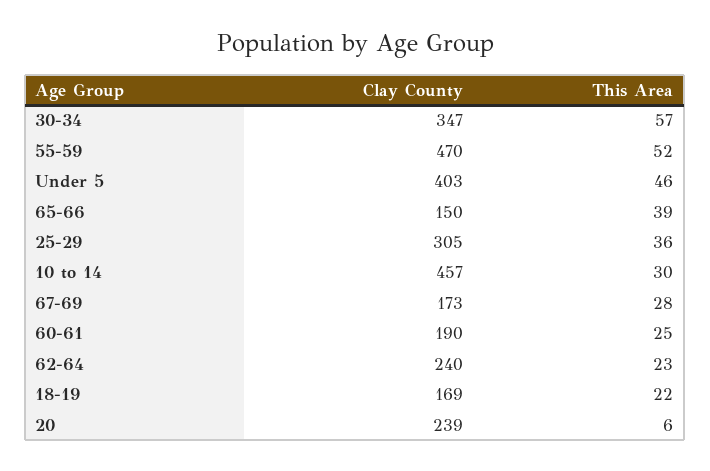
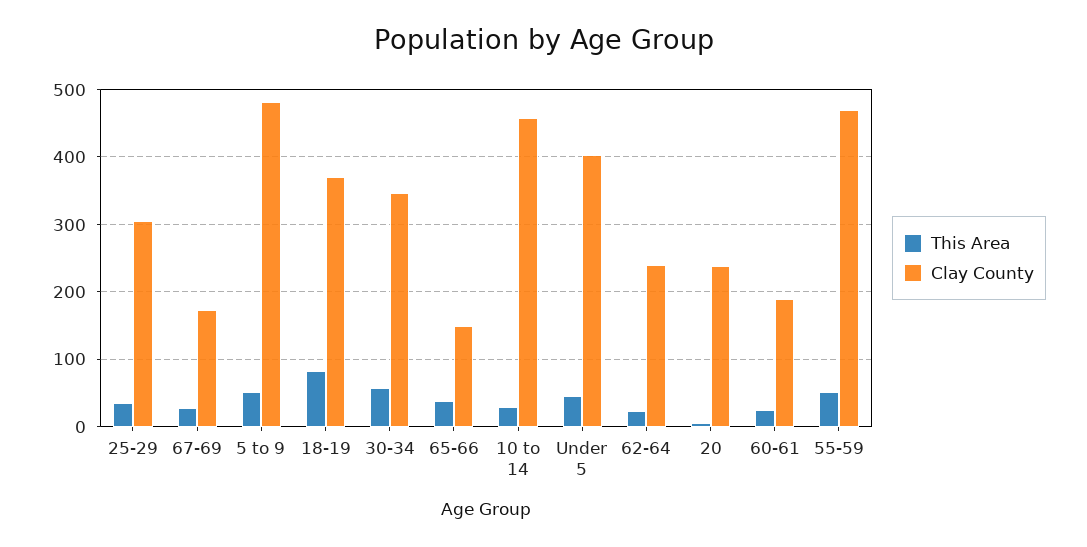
Clay County, 18-19: 169 -> 370
This Area, 18-19: 22 -> 80
This Area, 5 to 9: none -> 50
Clay County, 5 to 9: none -> 480

